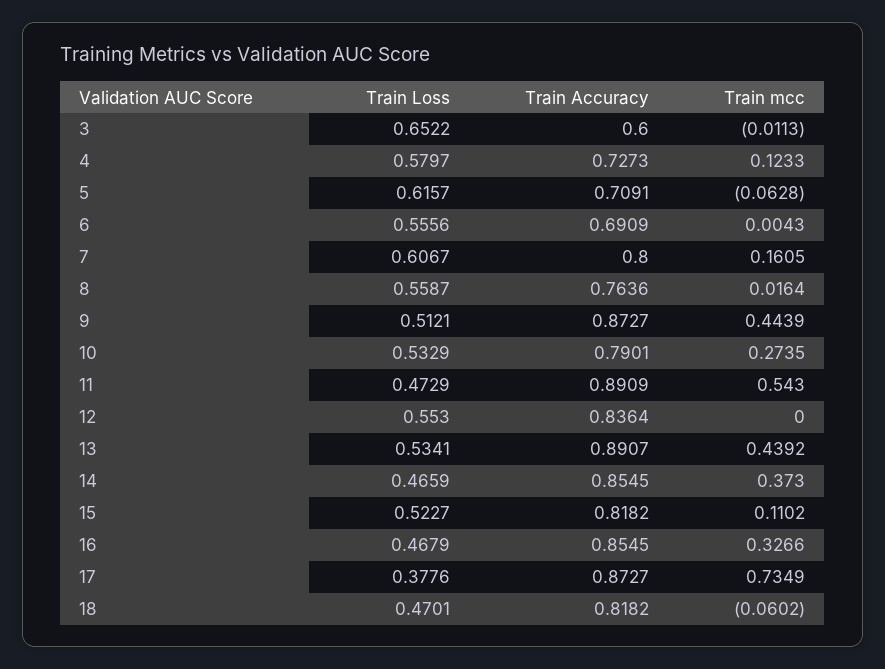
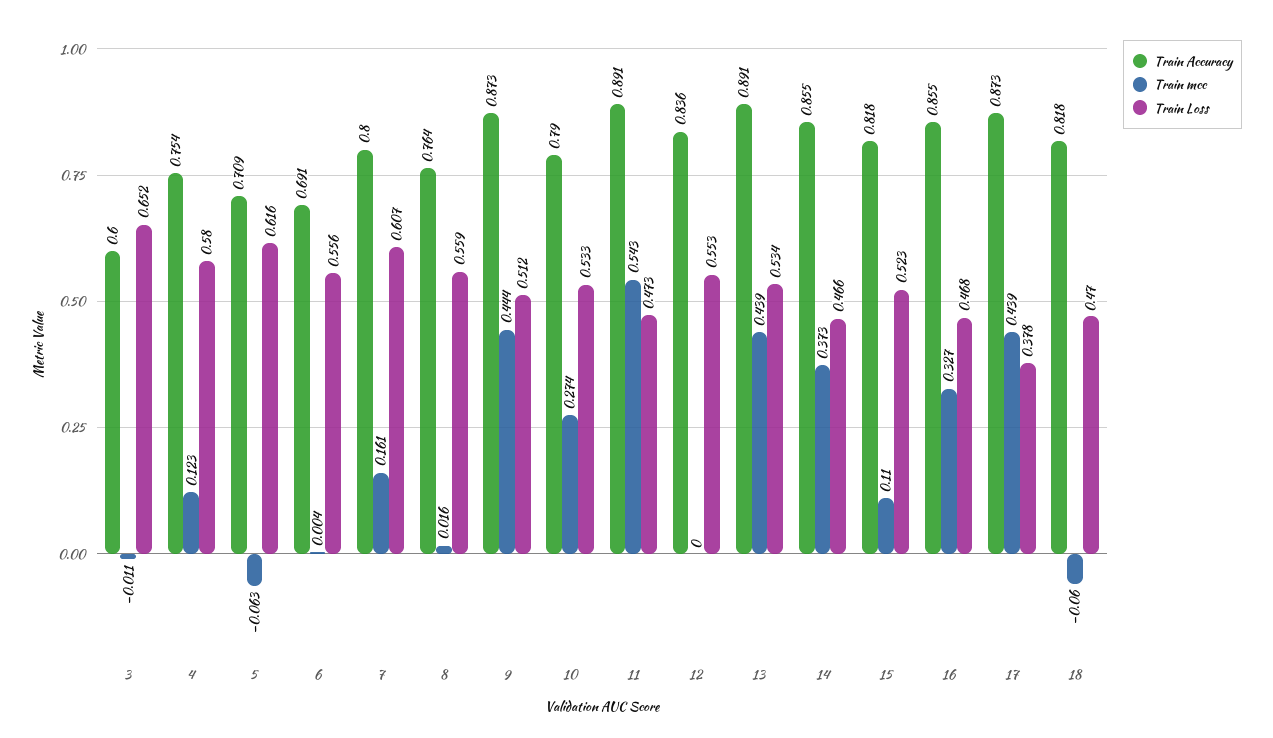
Train Accuracy, 4: 0.7273 -> 0.754
Train mcc, 17: 0.7349 -> 0.439

